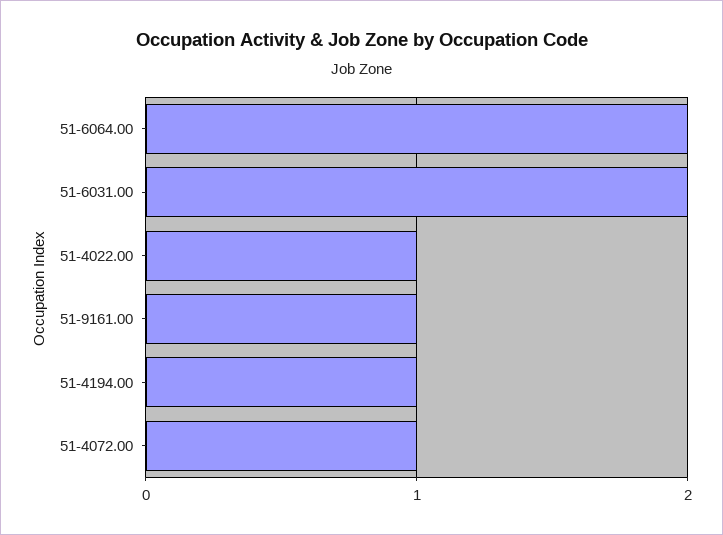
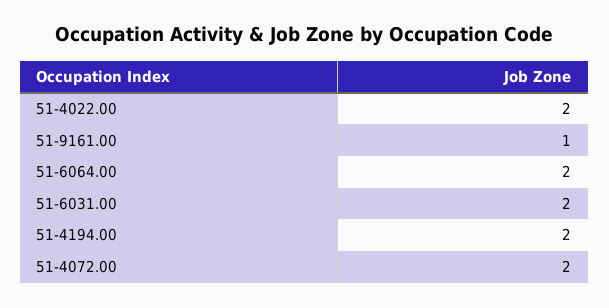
51-4022.00: 1 -> 2
51-4194.00: 1 -> 2
51-4072.00: 1 -> 2

